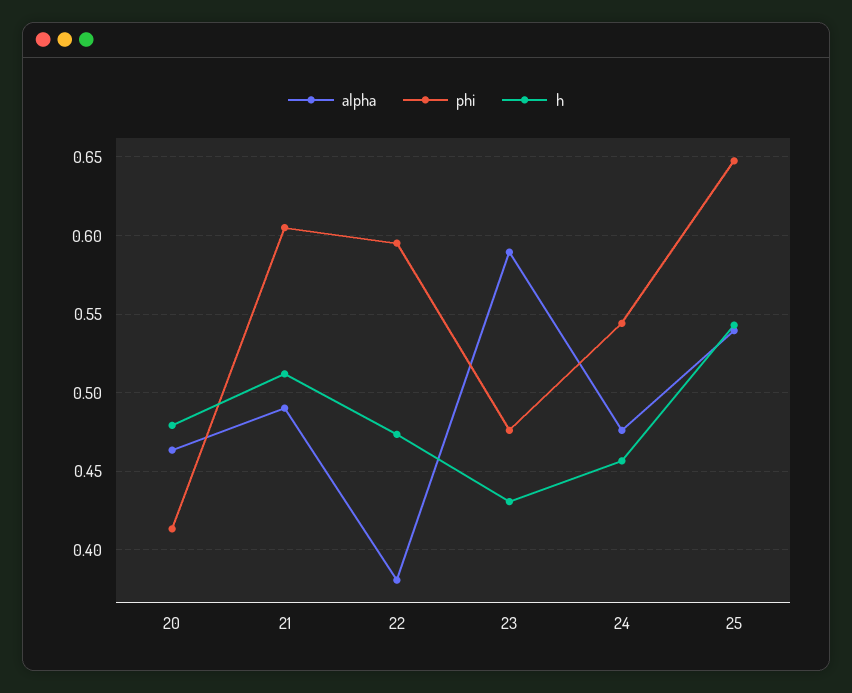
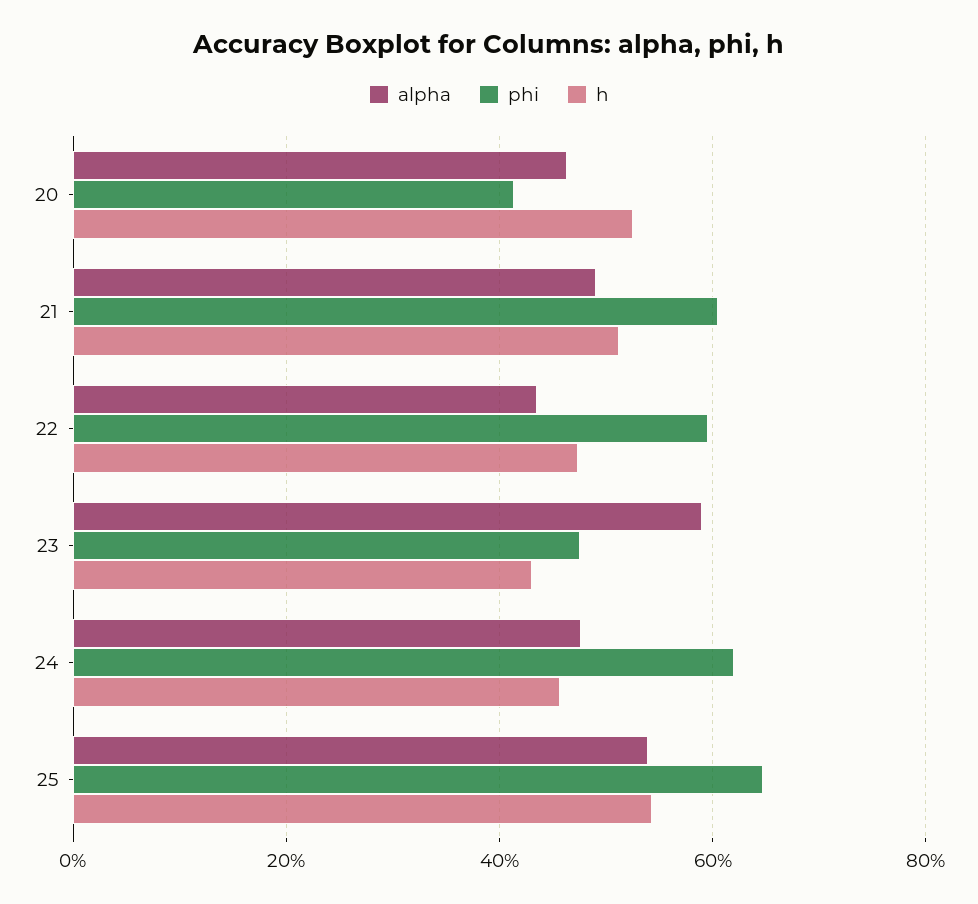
h, 20: 0.48 -> 0.52
alpha, 22: 0.38 -> 0.44
phi, 24: 0.545 -> 0.62

